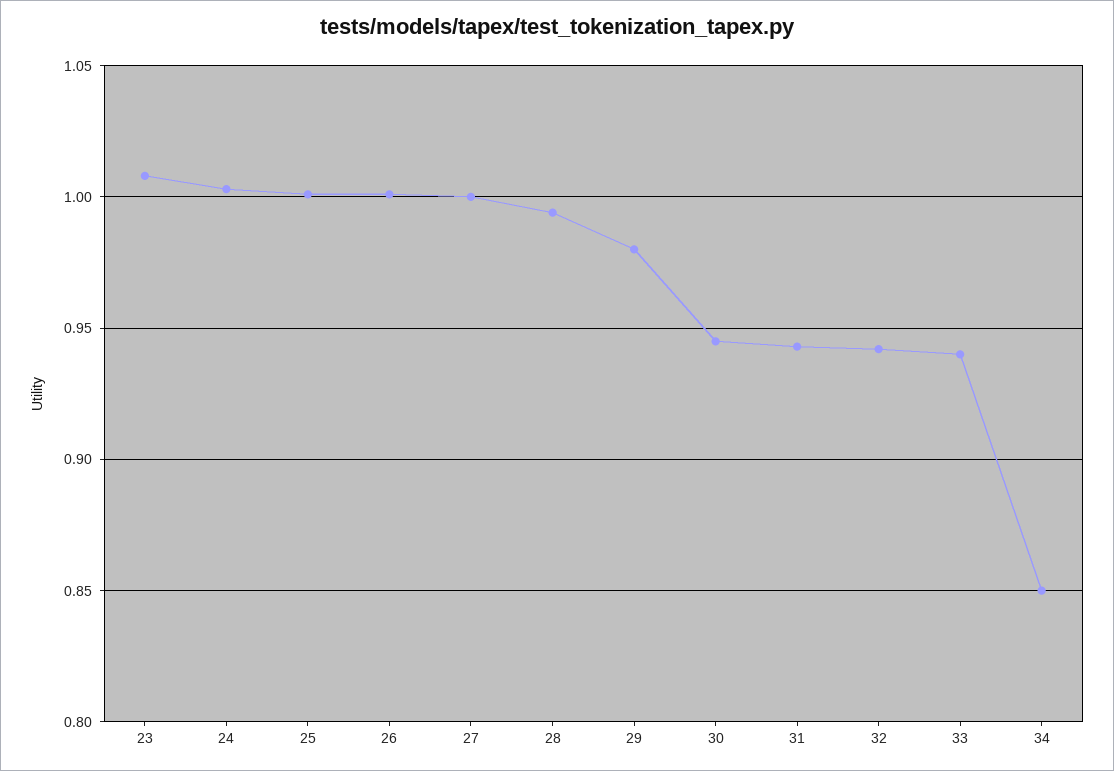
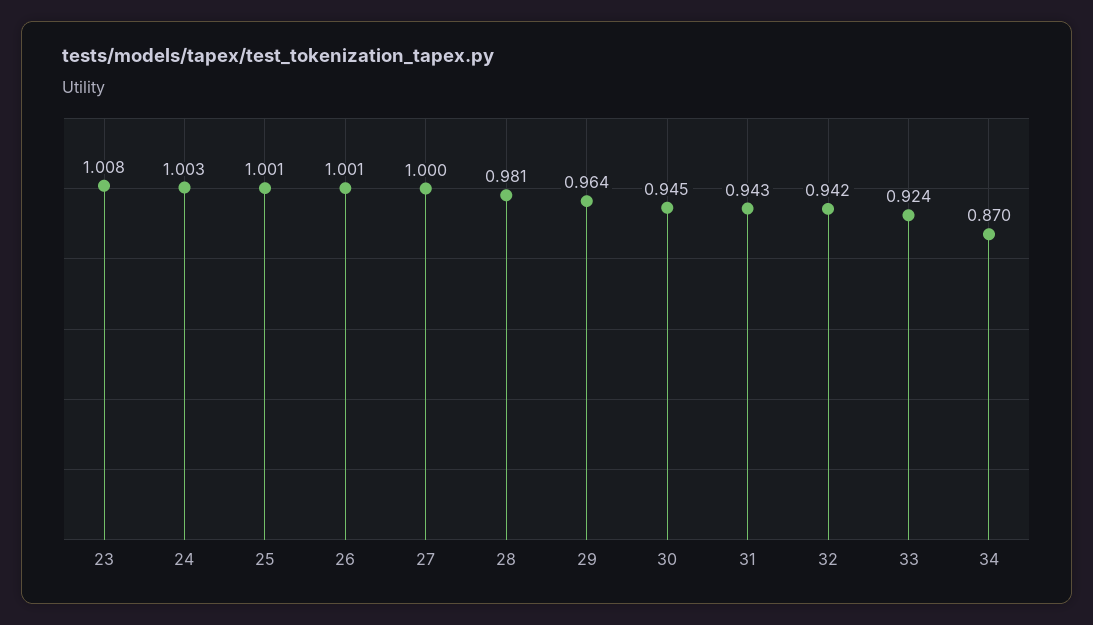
28: 0.995 -> 0.981
29: 0.98 -> 0.964
33: 0.94 -> 0.924
34: 0.85 -> 0.87

